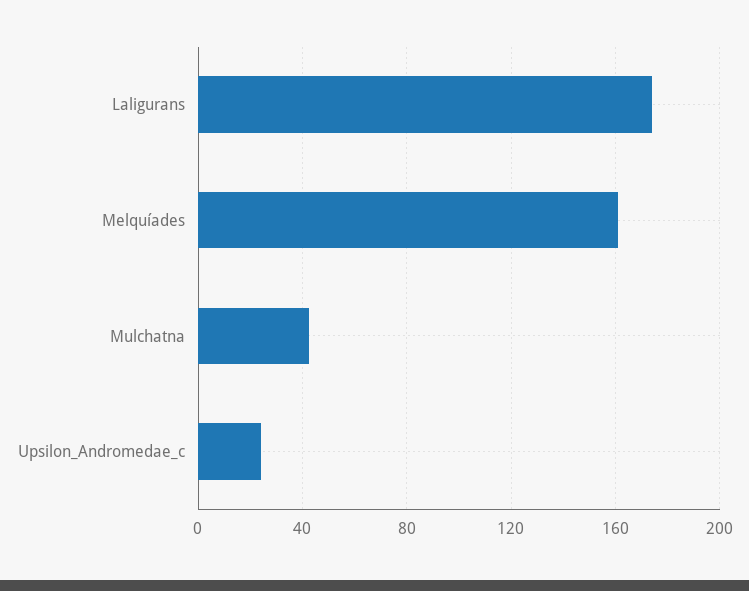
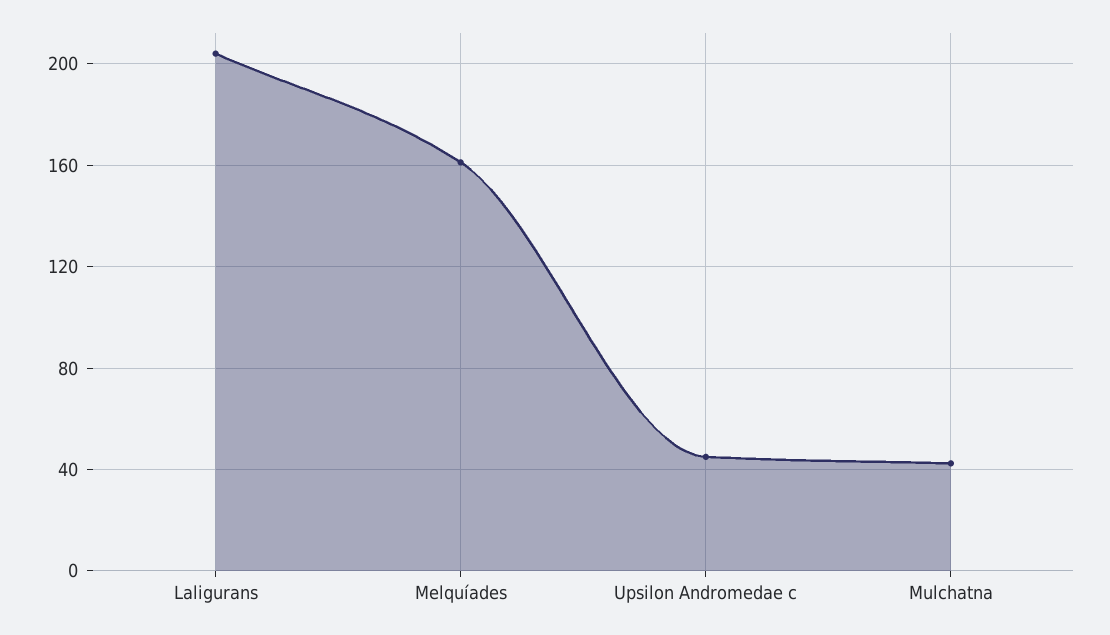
Laligurans: 175 -> 205
Upsilon_Andromedae_c: 25 -> 45

